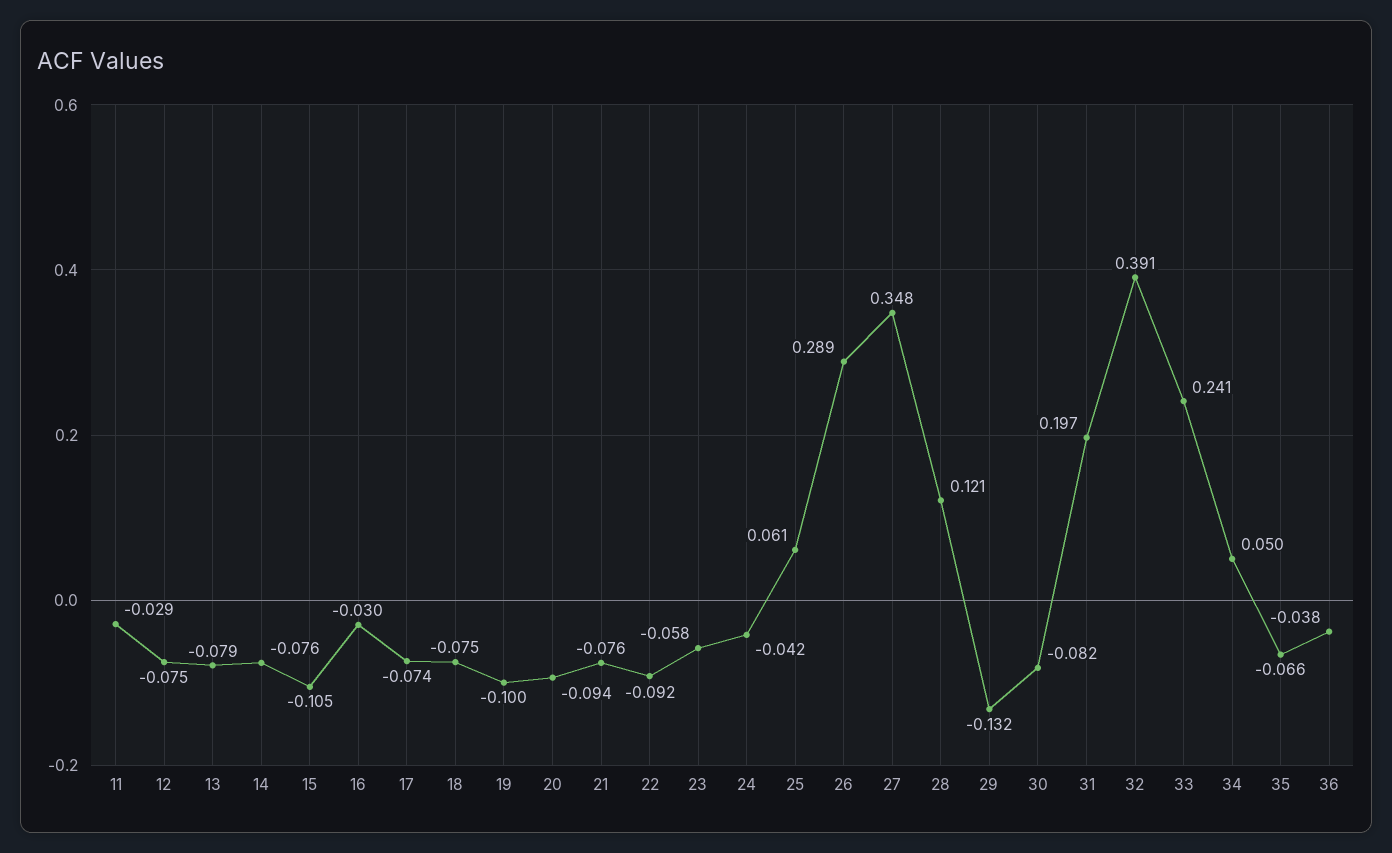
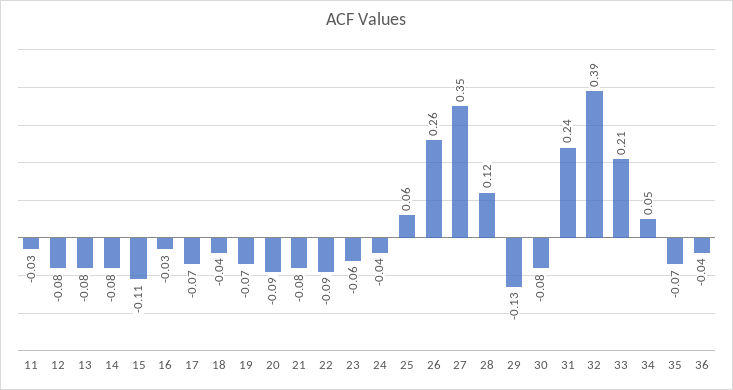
18: -0.075 -> -0.04
19: -0.1 -> -0.07
26: 0.289 -> 0.26
31: 0.197 -> 0.24
33: 0.241 -> 0.21

